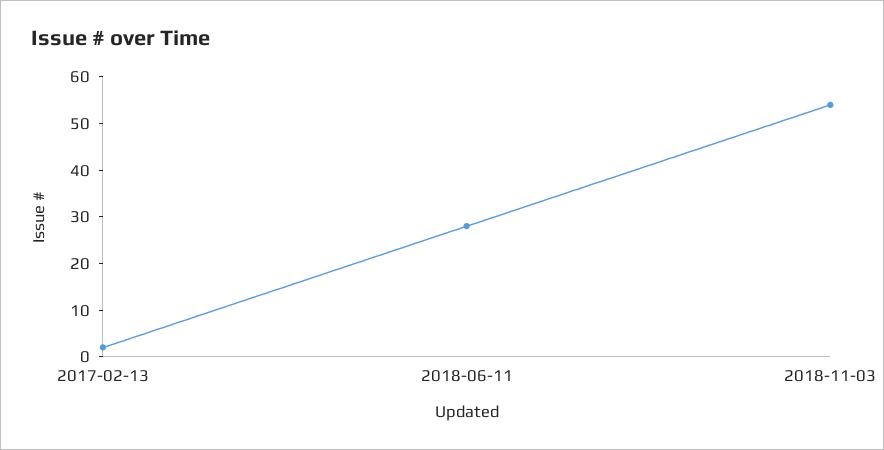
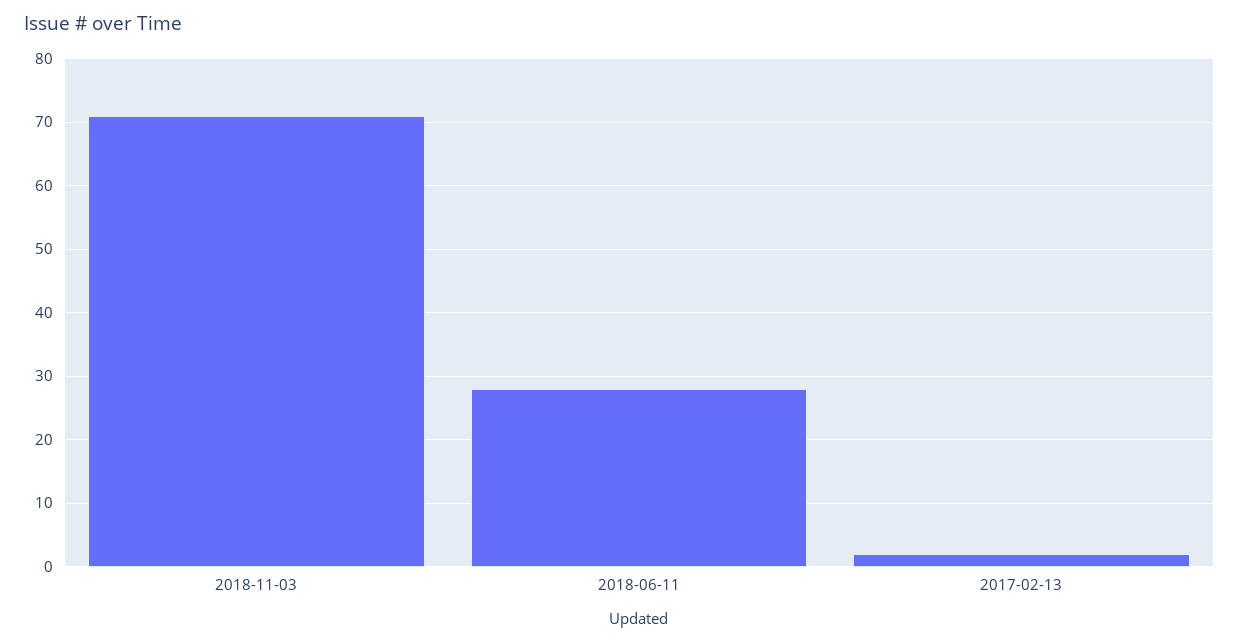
2018-11-03: 55 -> 71

